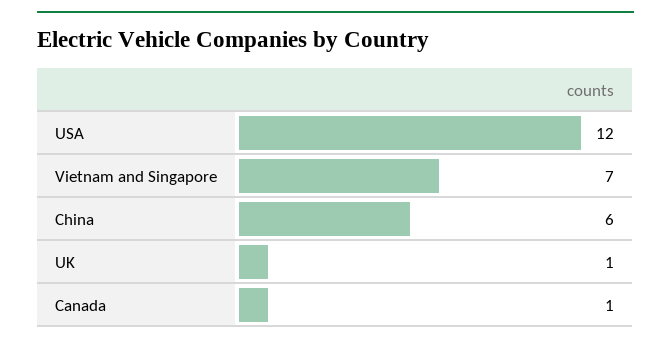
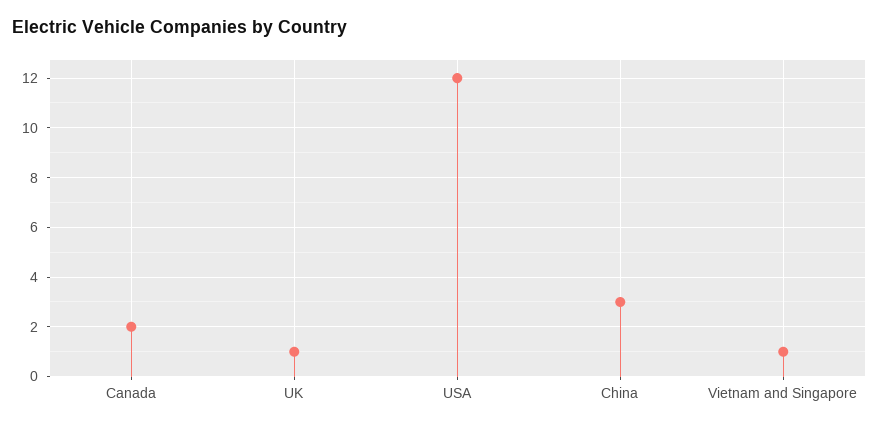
Vietnam and Singapore: 7 -> 1
China: 6 -> 3
Canada: 1 -> 2

